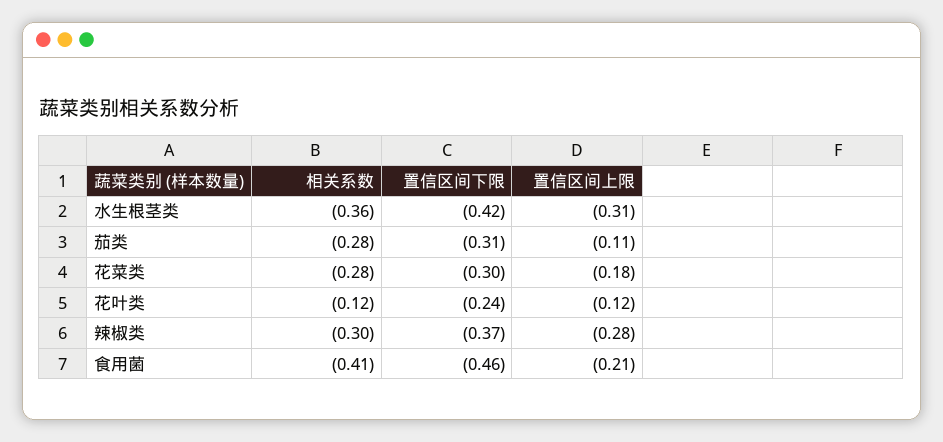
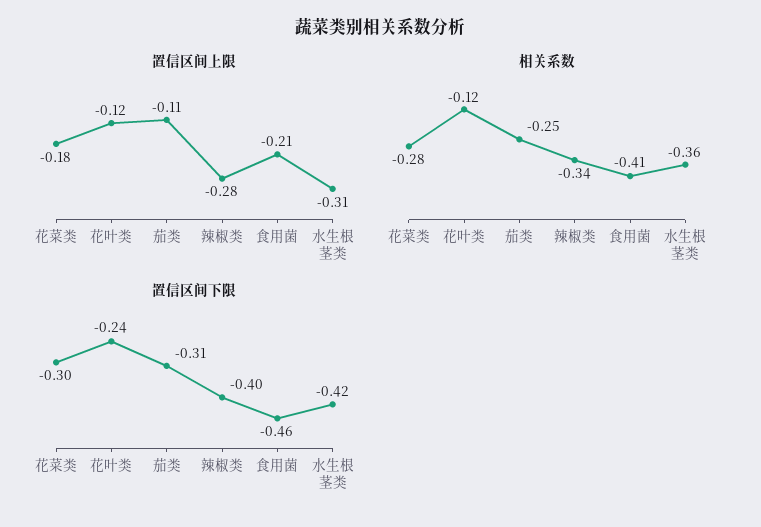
相关系数, 茄类: -0.28 -> -0.25
相关系数, 辣椒类: -0.3 -> -0.34
置信区间下限, 辣椒类: -0.37 -> -0.4

